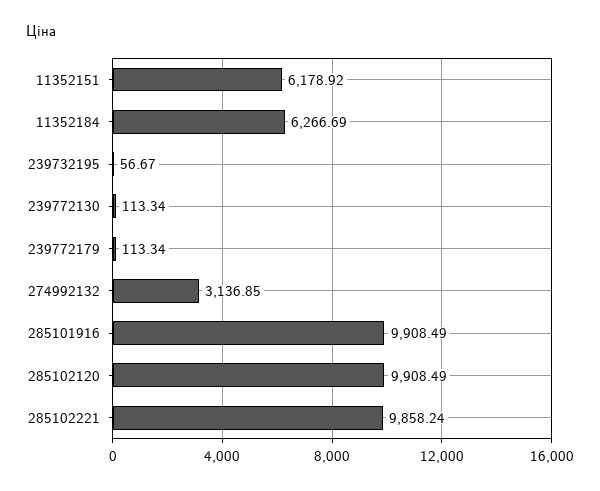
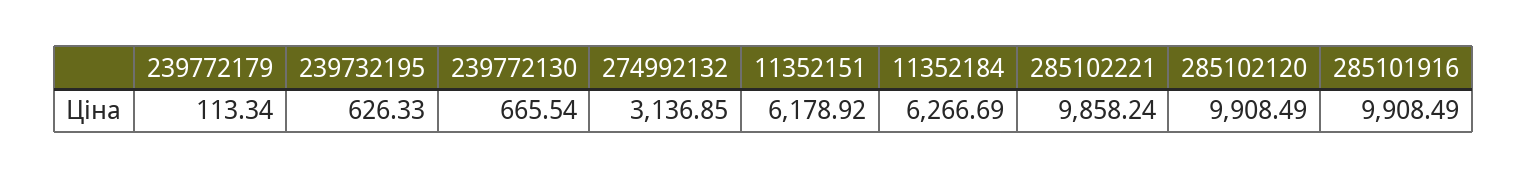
239732195: 56.67 -> 626.33
239772130: 113.34 -> 665.54

